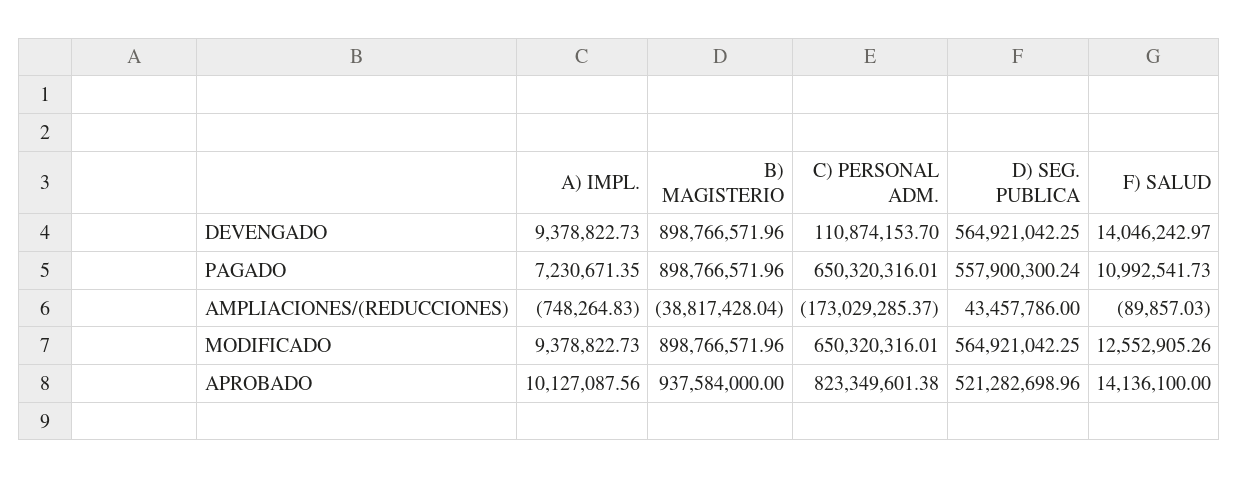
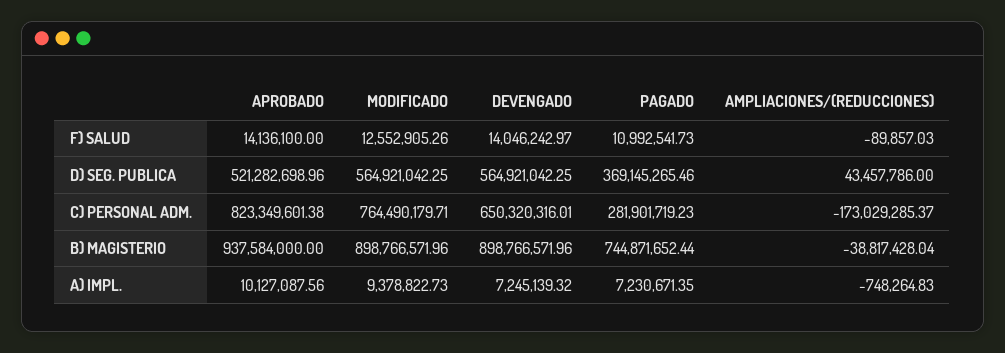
A) IMPL., DEVENGADO: 9378822.73 -> 7245139.32
C) PERSONAL ADM., DEVENGADO: 110874153.7 -> 650320316.01
B) MAGISTERIO, PAGADO: 898766571.96 -> 744871652.44
C) PERSONAL ADM., PAGADO: 650320316.01 -> 281901719.23
D) SEG. PUBLICA, PAGADO: 557900300.24 -> 369145265.46
C) PERSONAL ADM., MODIFICADO: 650320316.01 -> 764490179.71

